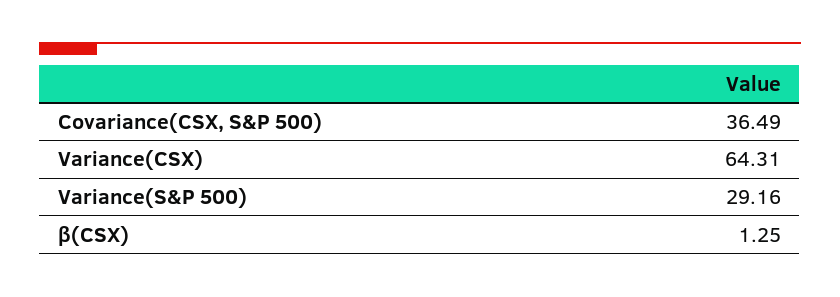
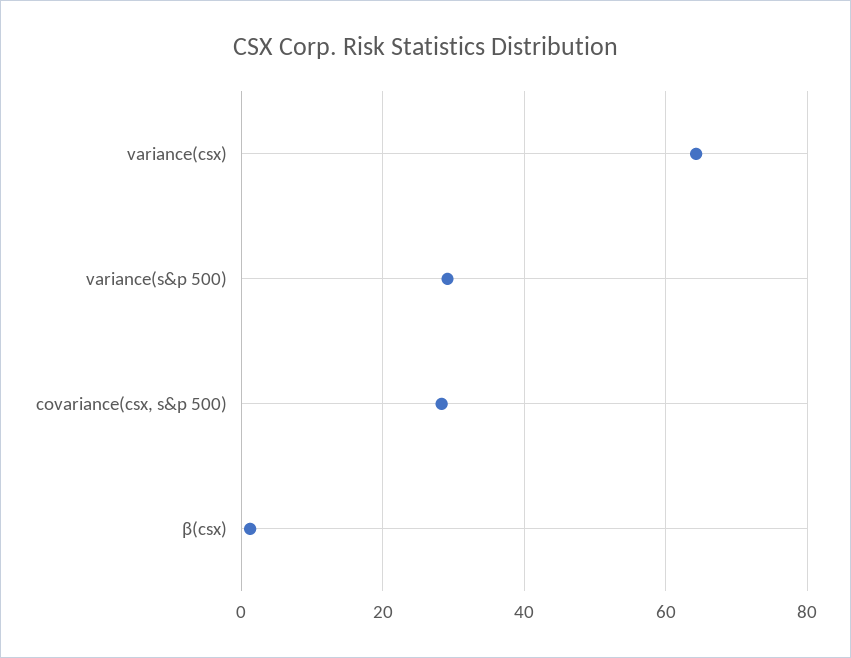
Covariance(CSX, S&P 500): 36.49 -> 28

